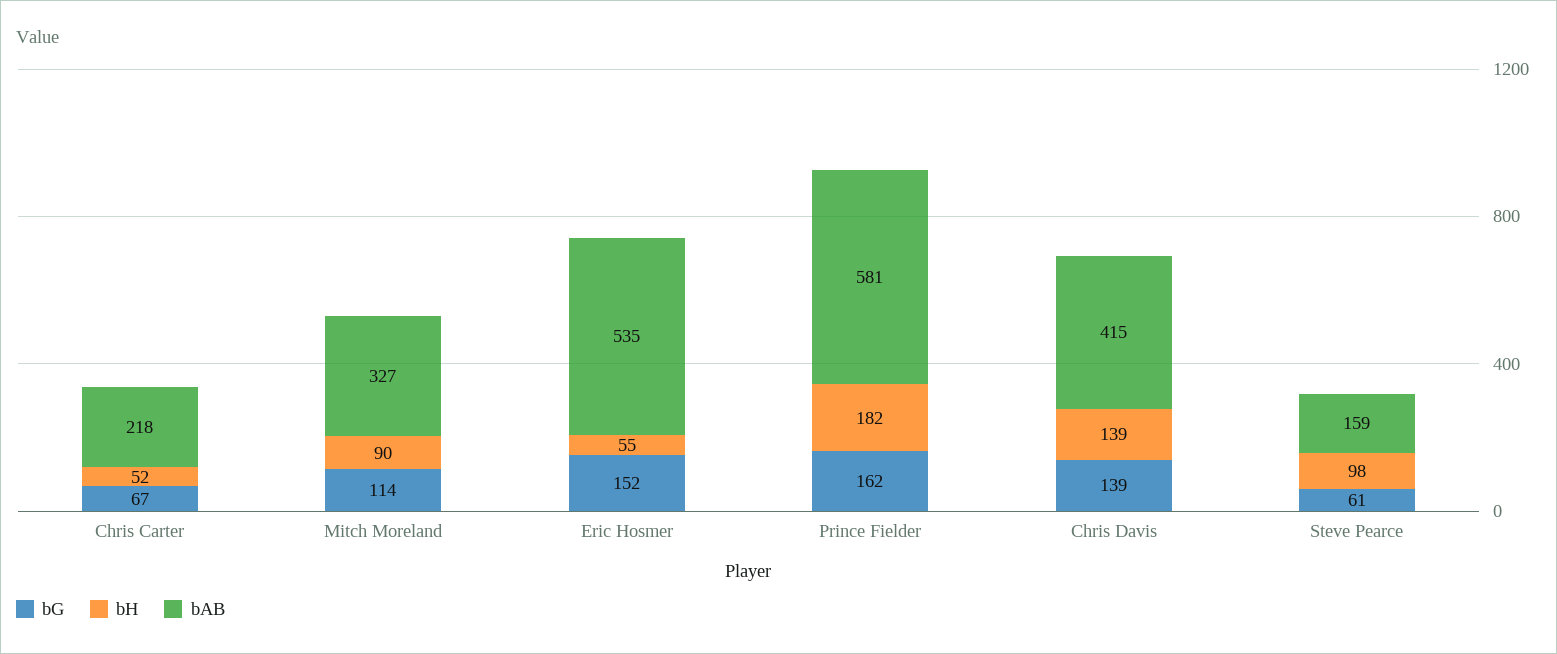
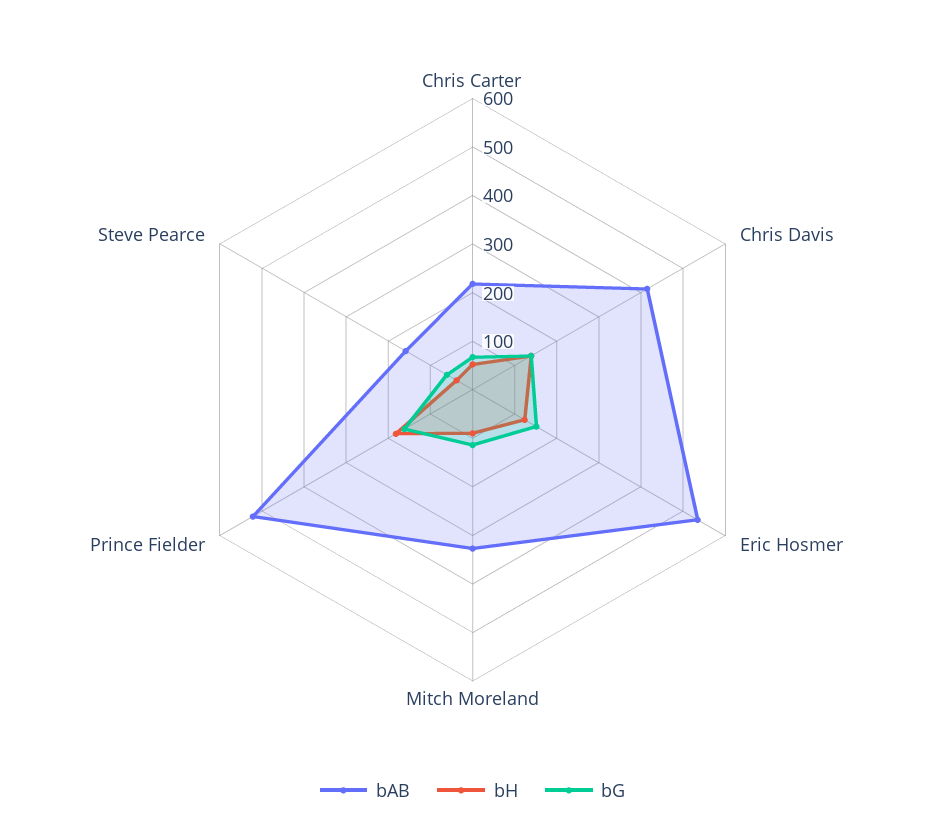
bH, Eric Hosmer: 55 -> 120
bAB, Prince Fielder: 581 -> 520
bH, Steve Pearce: 98 -> 40

